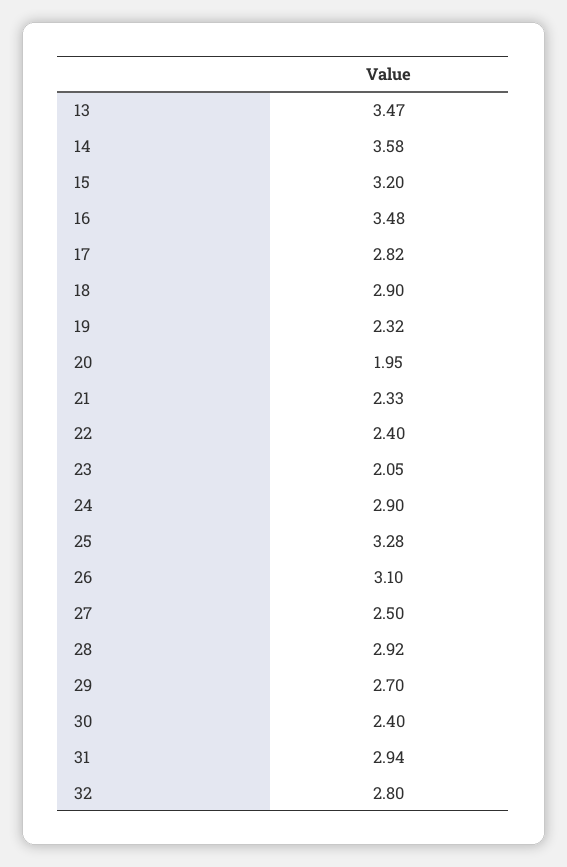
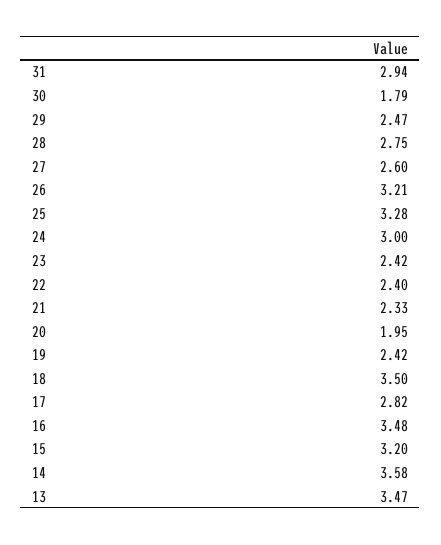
18: 2.9 -> 3.5
19: 2.32 -> 2.42
23: 2.05 -> 2.42
24: 2.9 -> 3
26: 3.1 -> 3.21
27: 2.5 -> 2.6
28: 2.92 -> 2.75
29: 2.7 -> 2.47
30: 2.4 -> 1.79
32: 2.8 -> none

